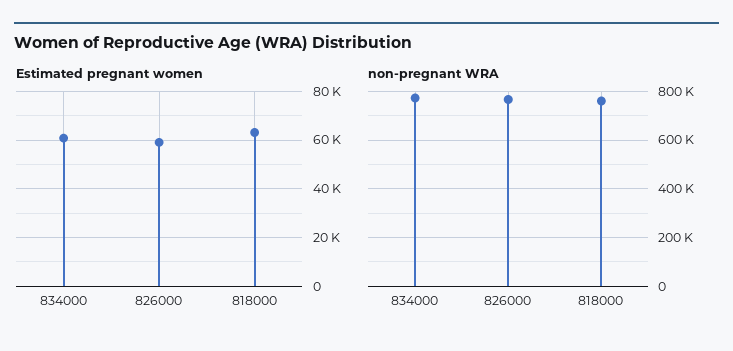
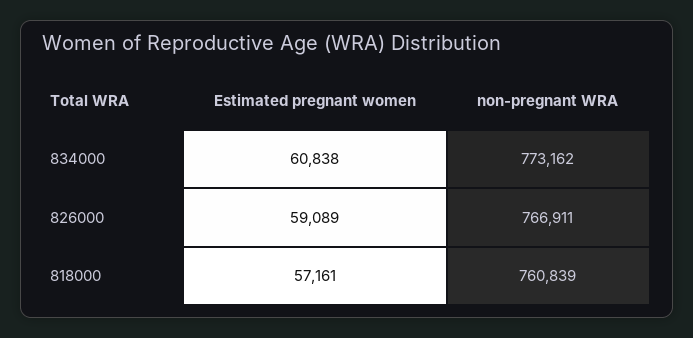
Estimated pregnant women, 818000: 62500 -> 57161

